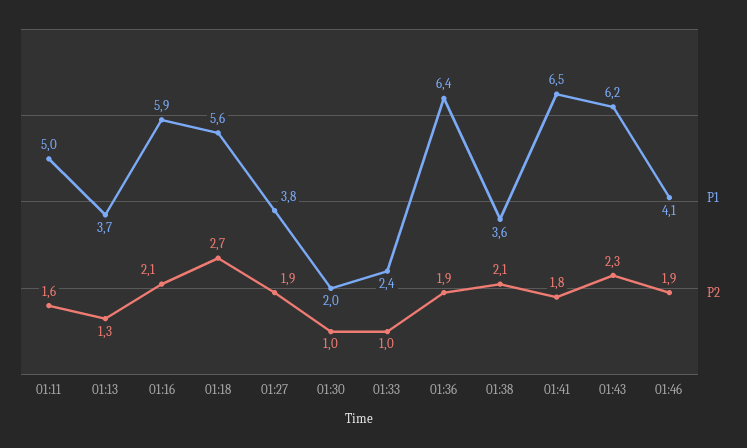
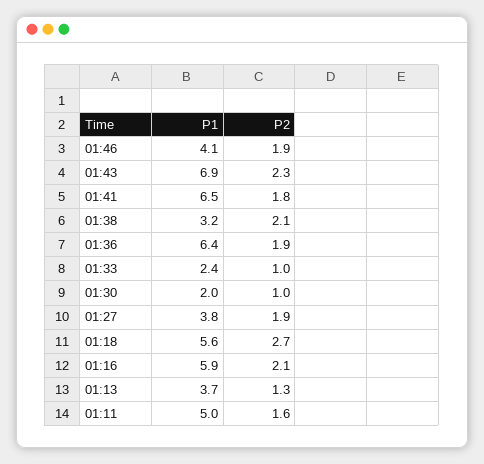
P1, 01:38: 3.6 -> 3.2
P1, 01:43: 6.2 -> 6.9

